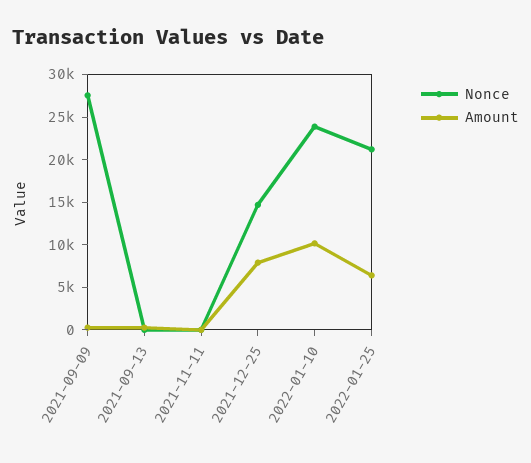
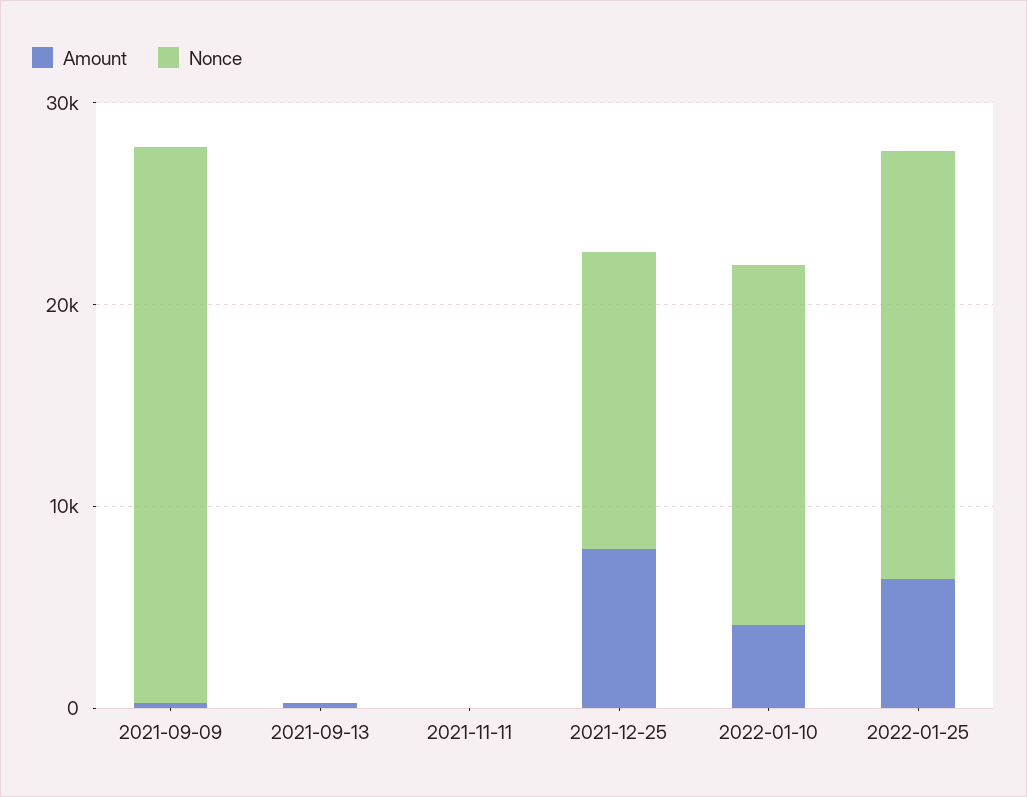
Nonce, 2022-01-10: 24000 -> 18000
Amount, 2022-01-10: 10000 -> 4000

